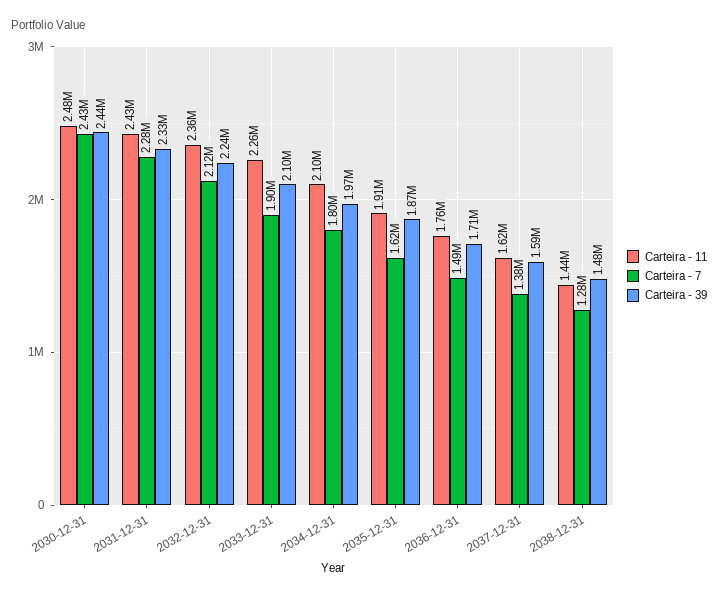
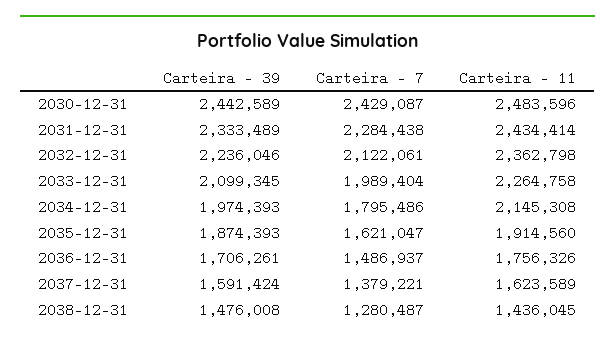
Carteira - 7, 2033-12-31: 1900000 -> 1989404
Carteira - 11, 2034-12-31: 2100000 -> 2145308

